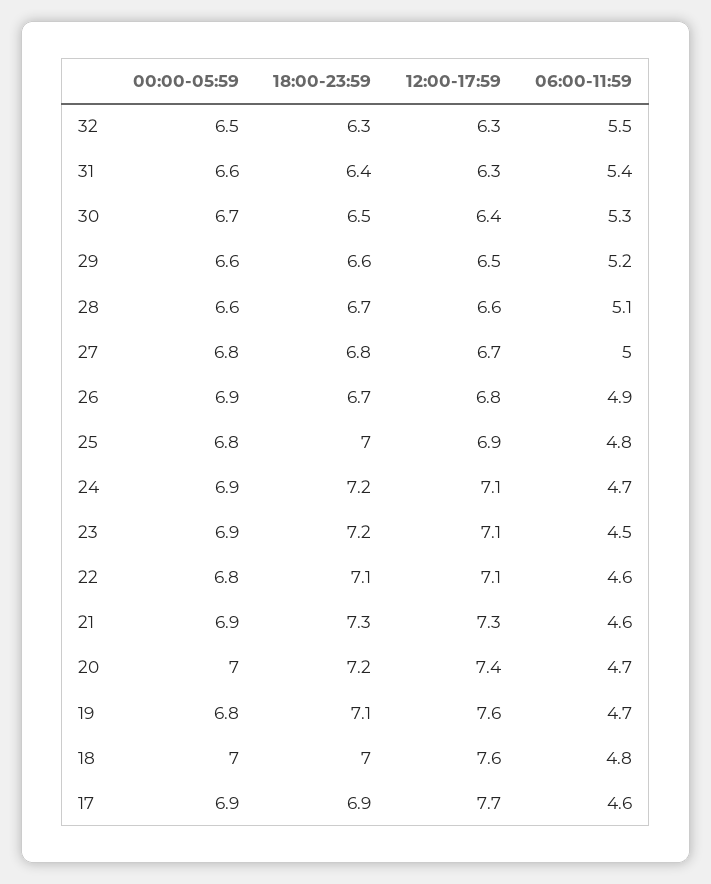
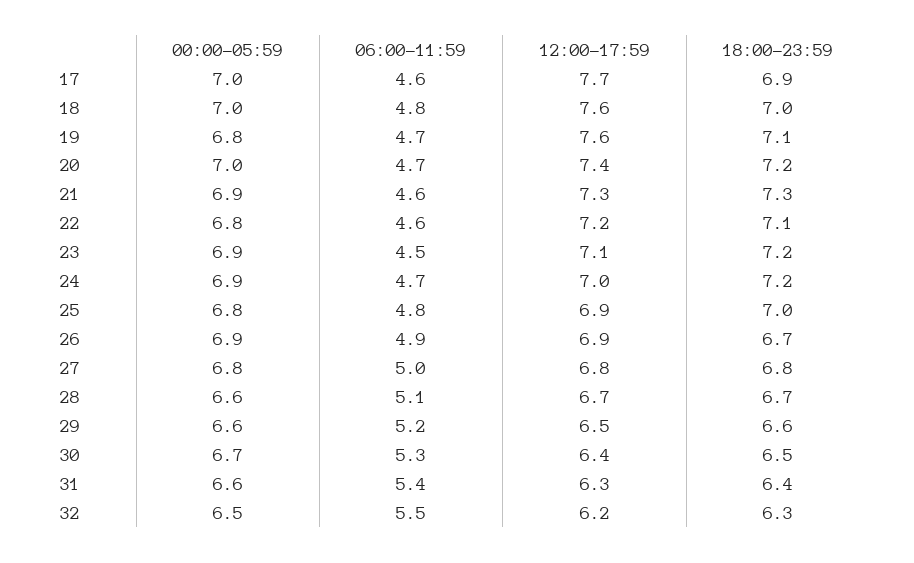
12:00-17:59, 32: 6.3 -> 6.2
12:00-17:59, 28: 6.6 -> 6.7
12:00-17:59, 27: 6.7 -> 6.8
12:00-17:59, 26: 6.8 -> 6.9
12:00-17:59, 24: 7.1 -> 7
12:00-17:59, 22: 7.1 -> 7.2
00:00-05:59, 17: 6.9 -> 7

